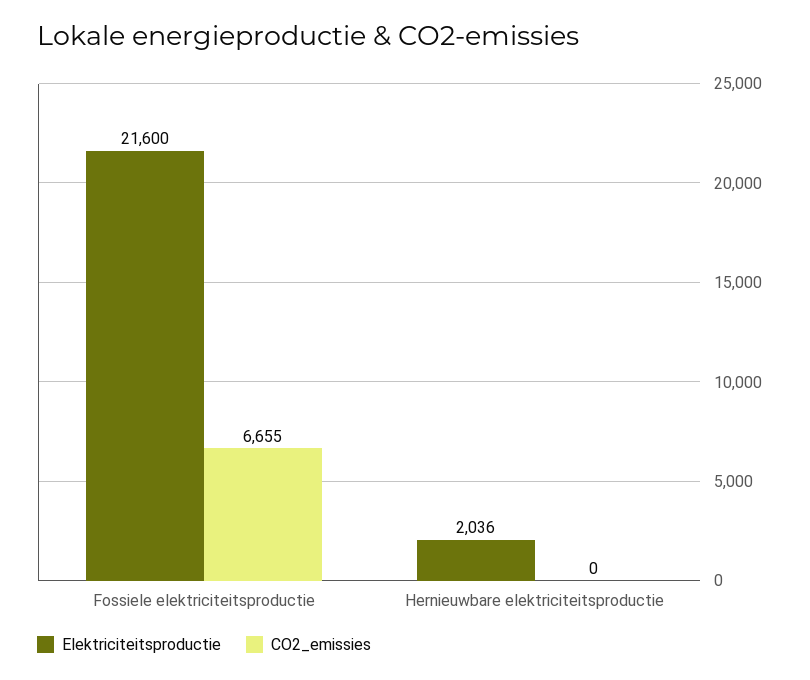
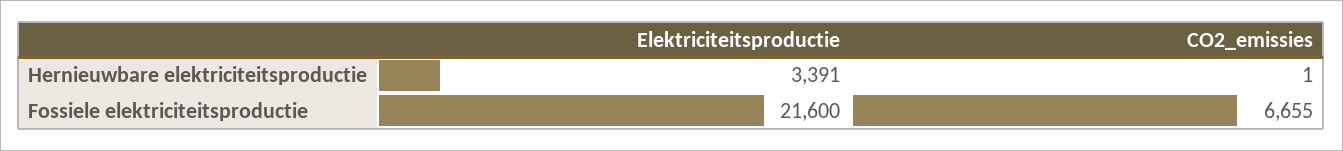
Elektriciteitsproductie, Hernieuwbare elektriciteitsproductie: 2036 -> 3391
CO2_emissies, Hernieuwbare elektriciteitsproductie: 0 -> 1

